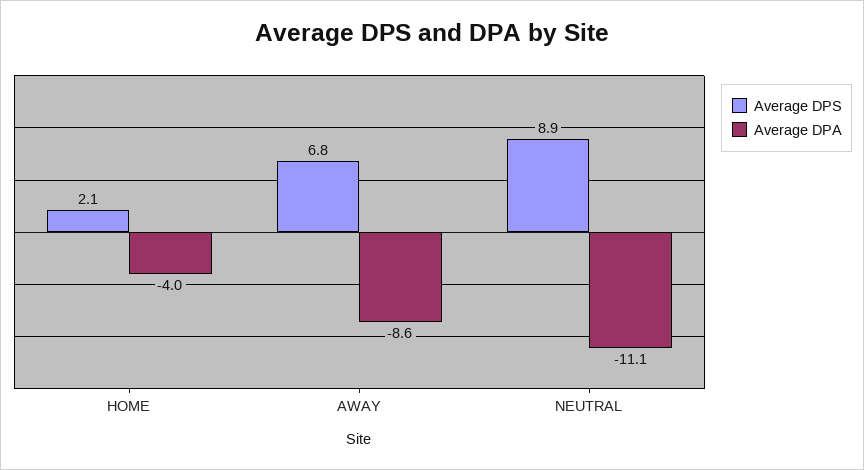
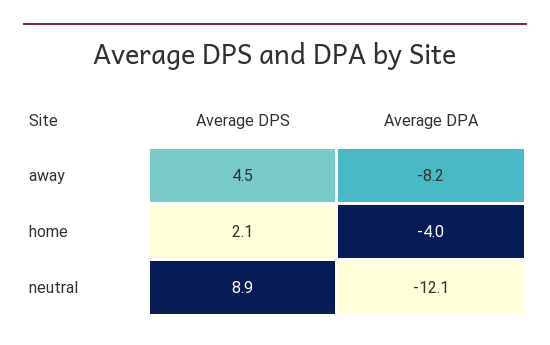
Average DPS, AWAY: 6.8 -> 4.5
Average DPA, AWAY: -8.6 -> -8.2
Average DPA, NEUTRAL: -11.1 -> -12.1

